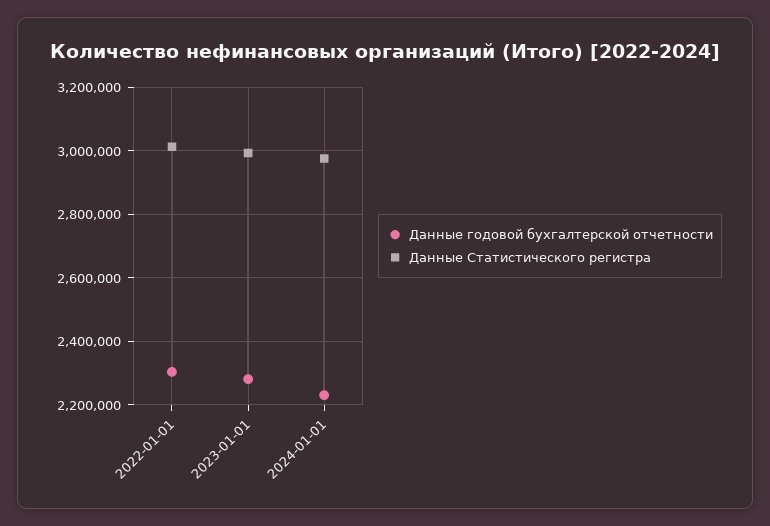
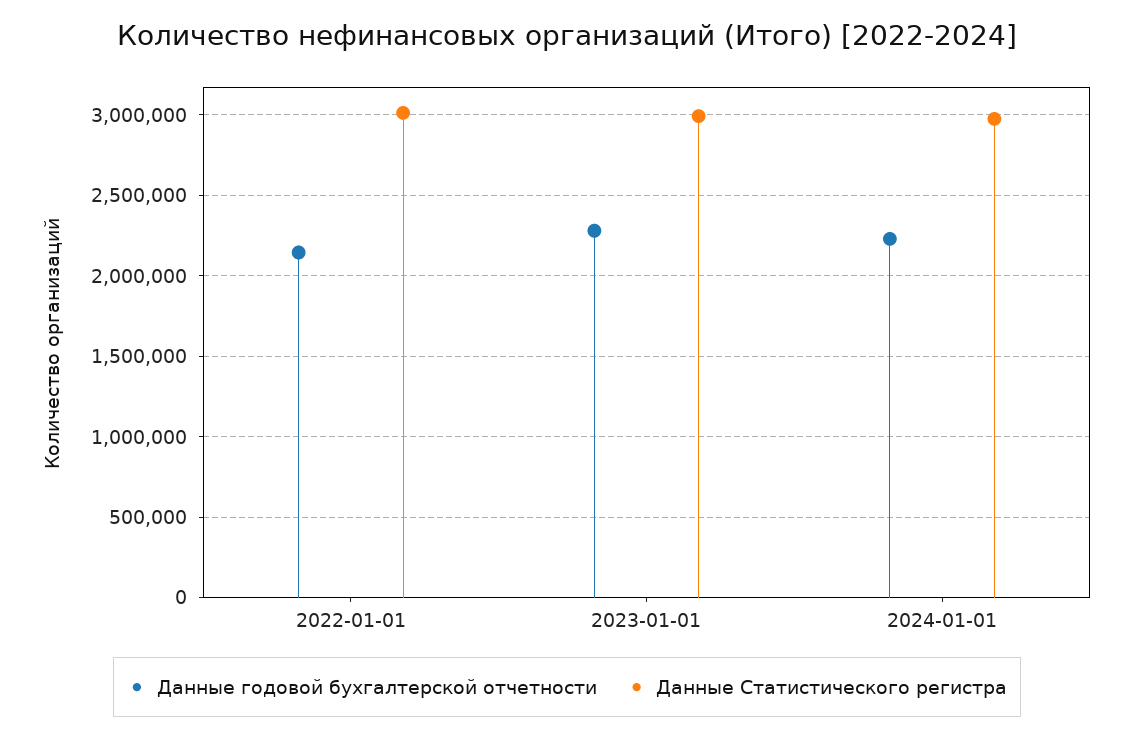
Данные годовой бухгалтерской отчетности, 2022-01-01: 2300000 -> 2150000

